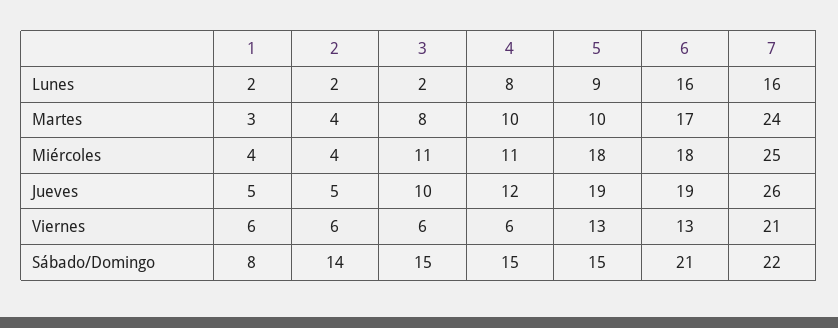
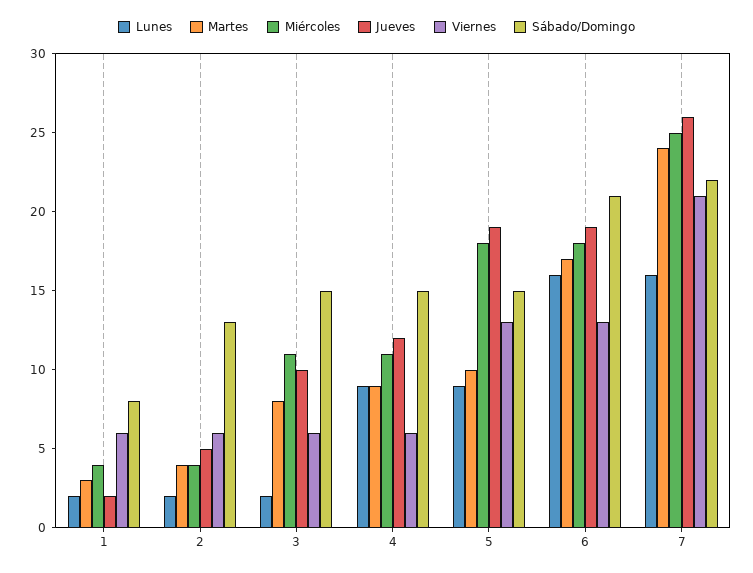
Lunes, 4: 8 -> 9
Martes, 4: 10 -> 9
Jueves, 1: 5 -> 2
Sábado/Domingo, 2: 14 -> 13

